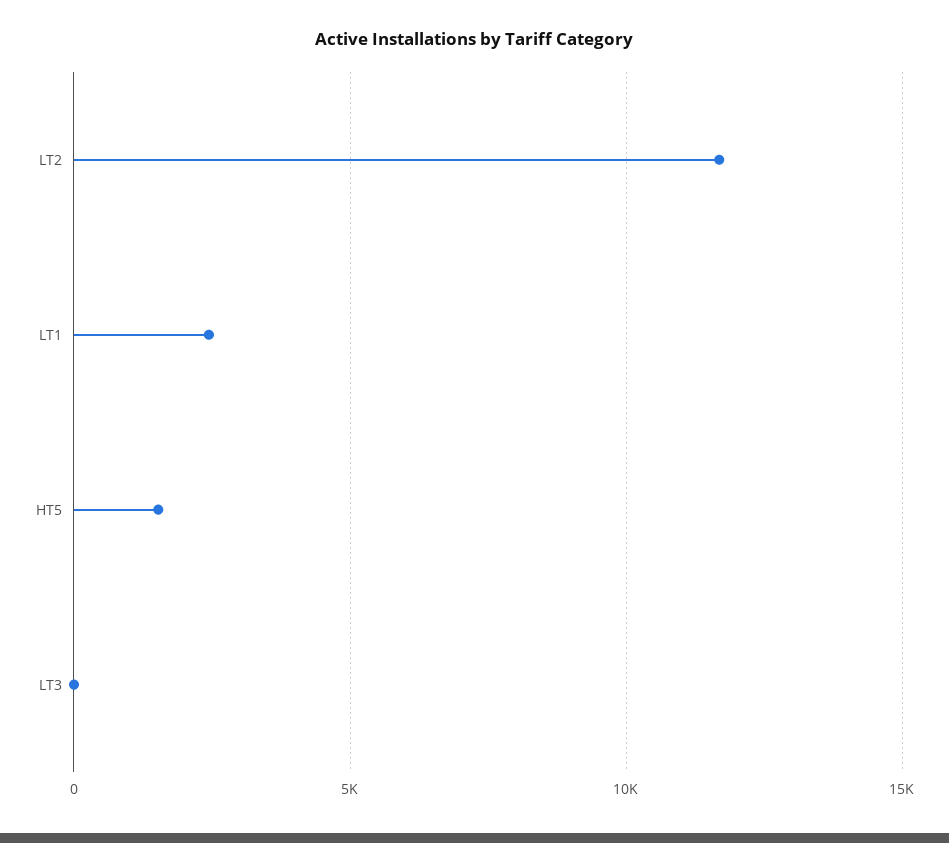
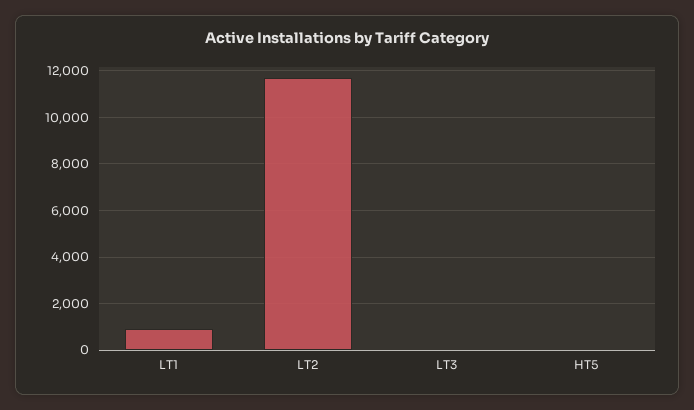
LT1: 2500 -> 1000
HT5: 1500 -> 0

